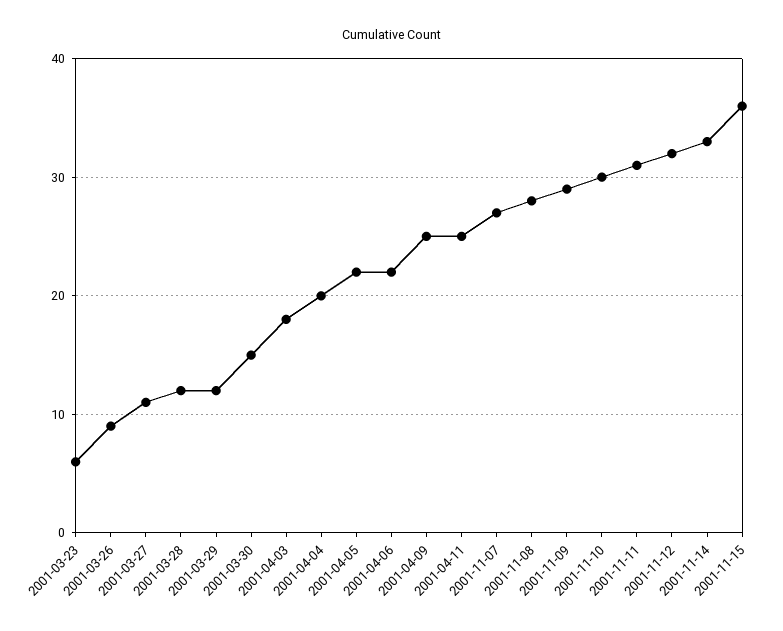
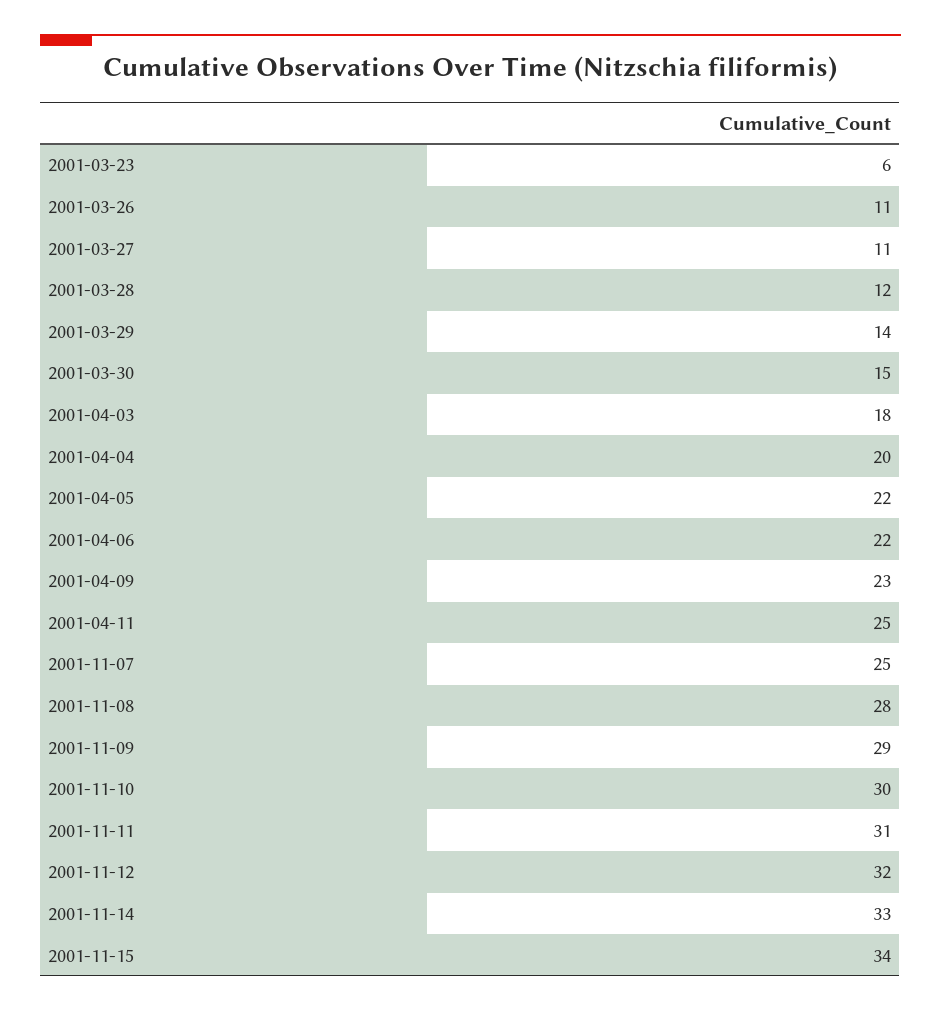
2001-03-26: 9 -> 11
2001-03-29: 12 -> 14
2001-04-09: 25 -> 23
2001-11-07: 27 -> 25
2001-11-15: 36 -> 34

